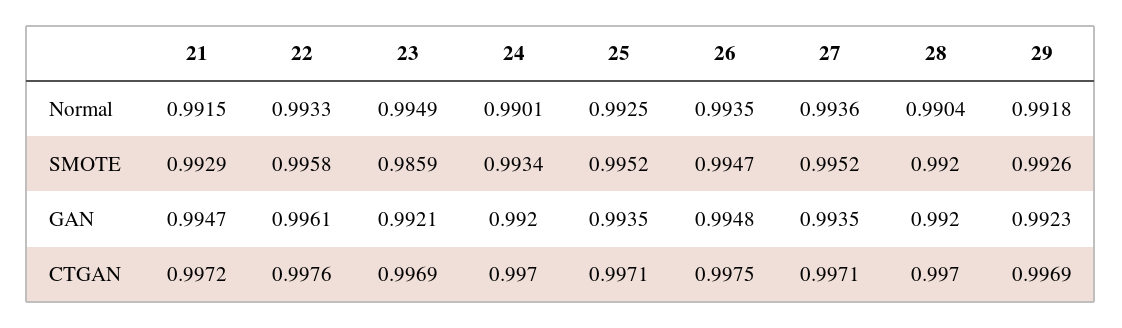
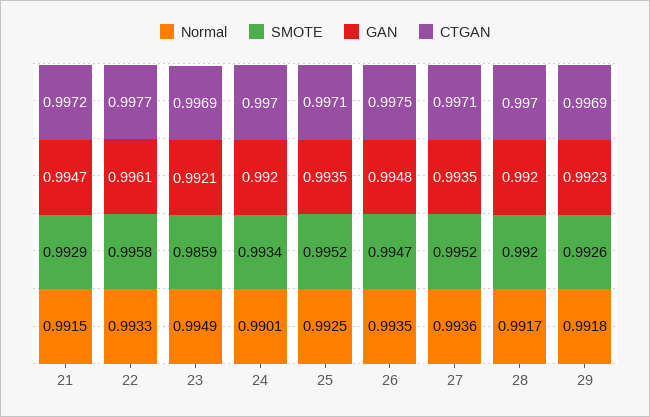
Normal, 28: 0.9904 -> 0.9917
CTGAN, 22: 0.9976 -> 0.9977

